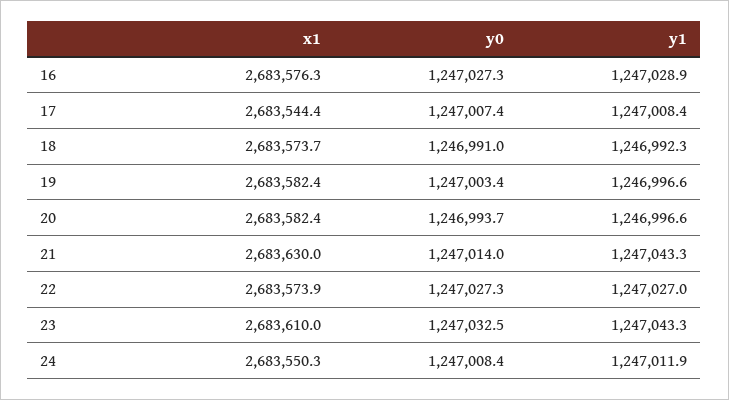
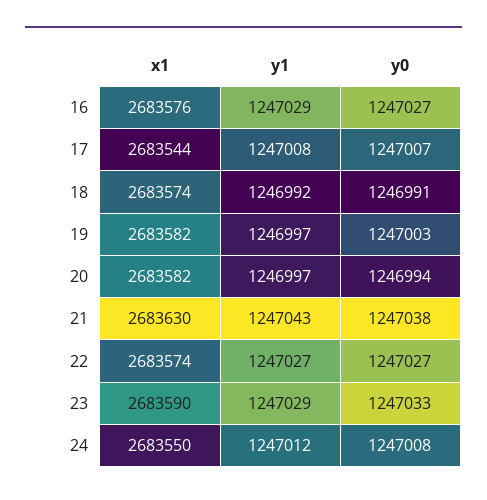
y0, 21: 1247014 -> 1247038
x1, 23: 2683610 -> 2683590
y1, 23: 1247043.3 -> 1247029

